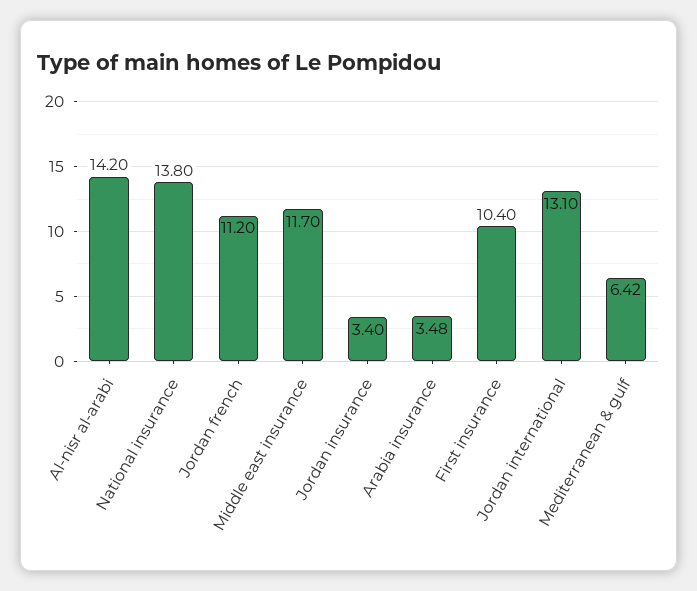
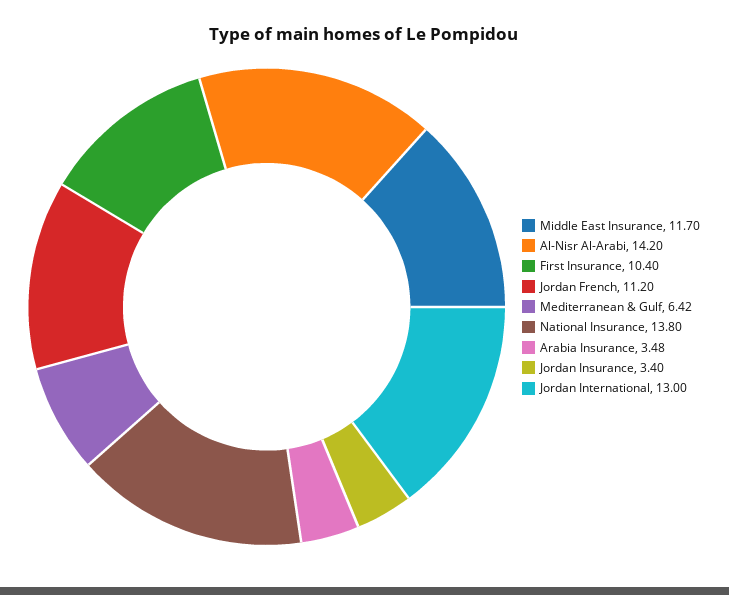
Jordan international: 13.1 -> 13

